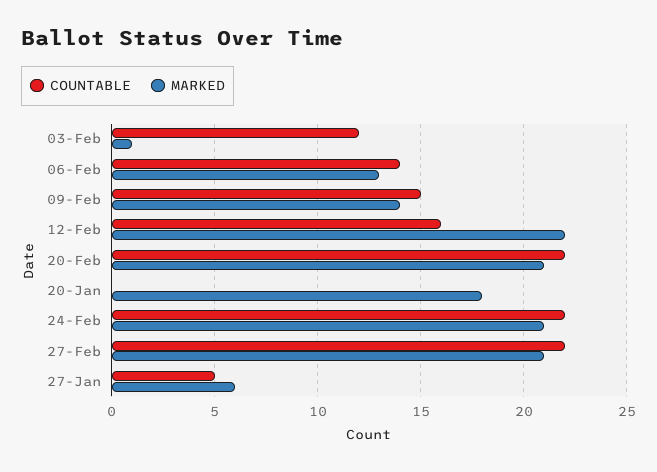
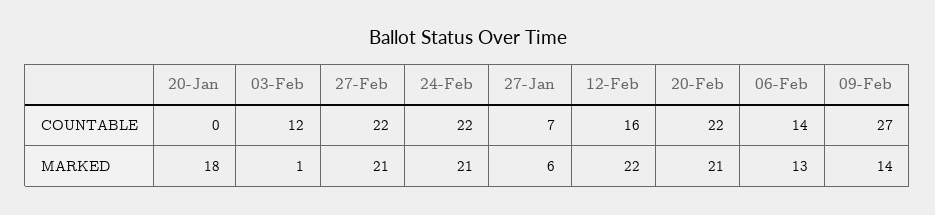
COUNTABLE, 09-Feb: 15 -> 27
COUNTABLE, 27-Jan: 5 -> 7

